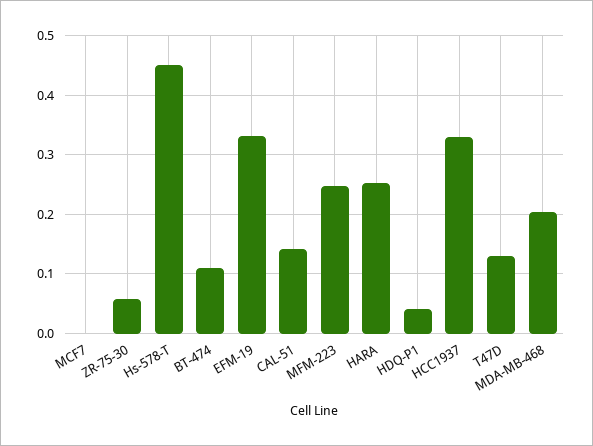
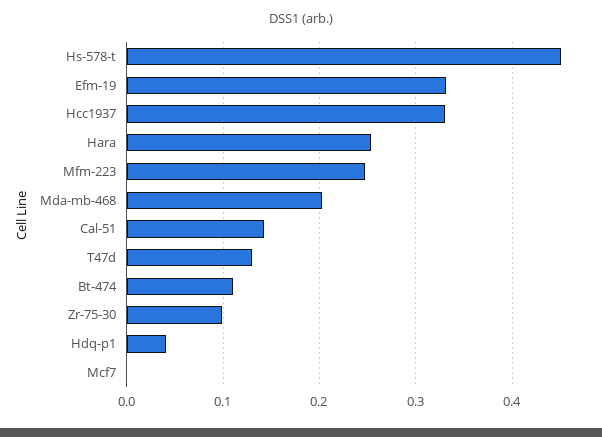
ZR-75-30: 0.06 -> 0.1

